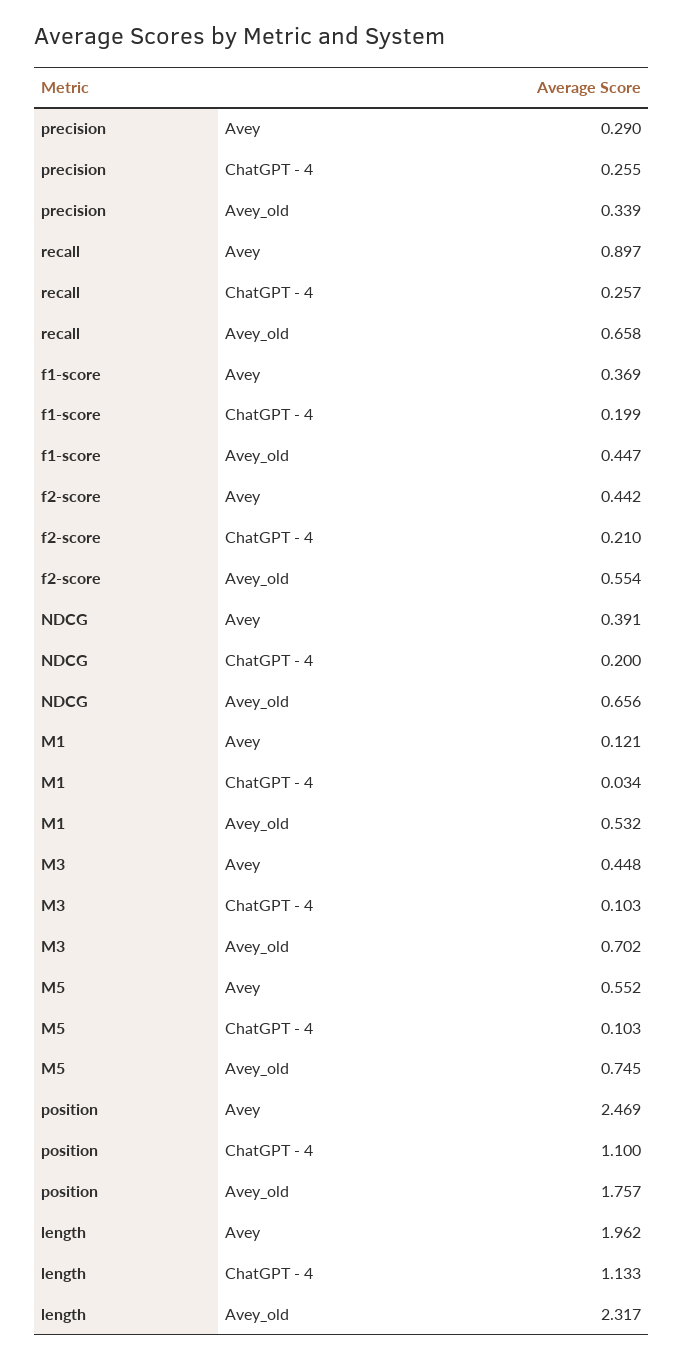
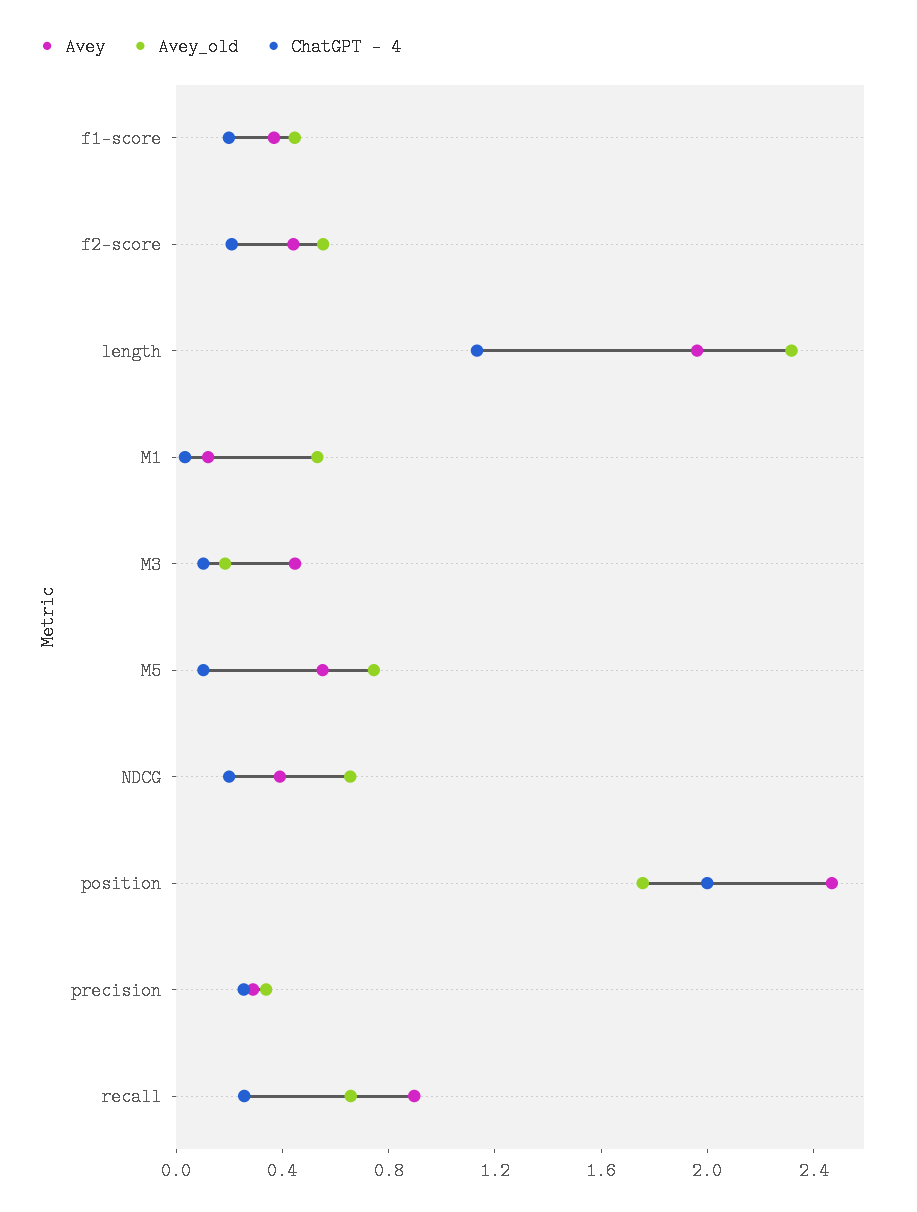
Avey_old, M3: 0.702 -> 0.2
ChatGPT - 4, position: 1.1 -> 2

